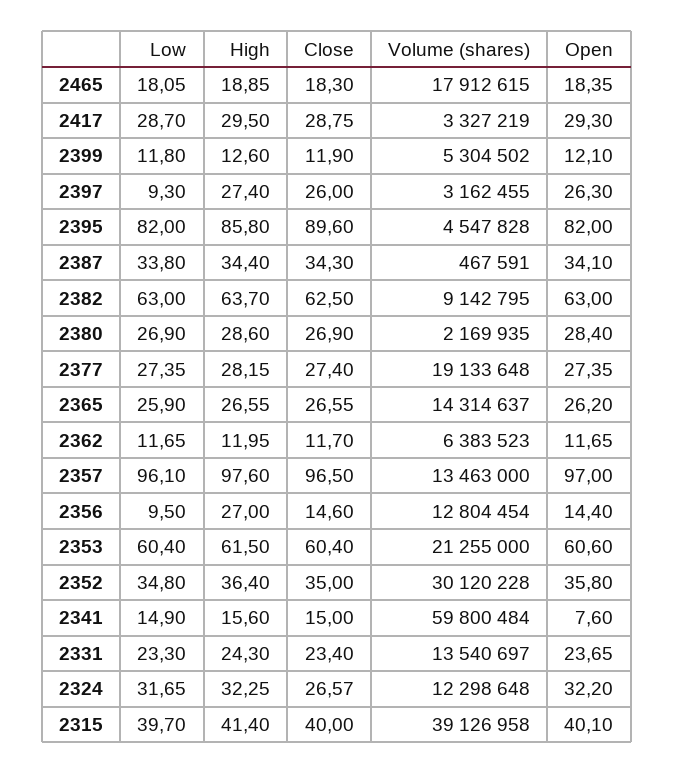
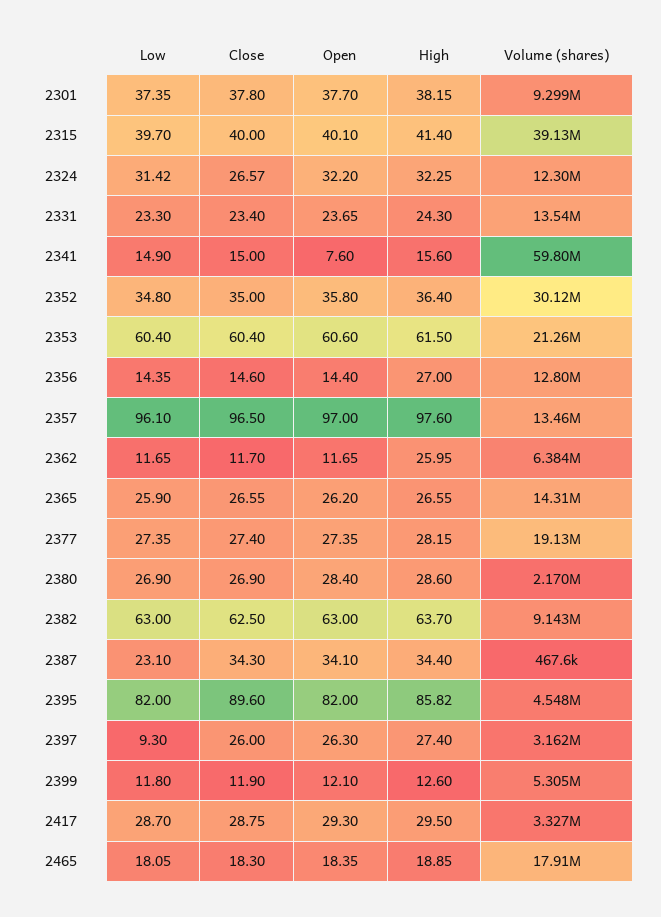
High, 2395: 85.8 -> 85.82
Low, 2387: 33.8 -> 23.1
High, 2362: 11.95 -> 25.95
Low, 2356: 9.5 -> 14.35
Low, 2324: 31.65 -> 31.42
Low, 2301: none -> 37.35
Close, 2301: none -> 37.8
Open, 2301: none -> 37.7
High, 2301: none -> 38.15
Volume (shares), 2301: none -> 9299000

